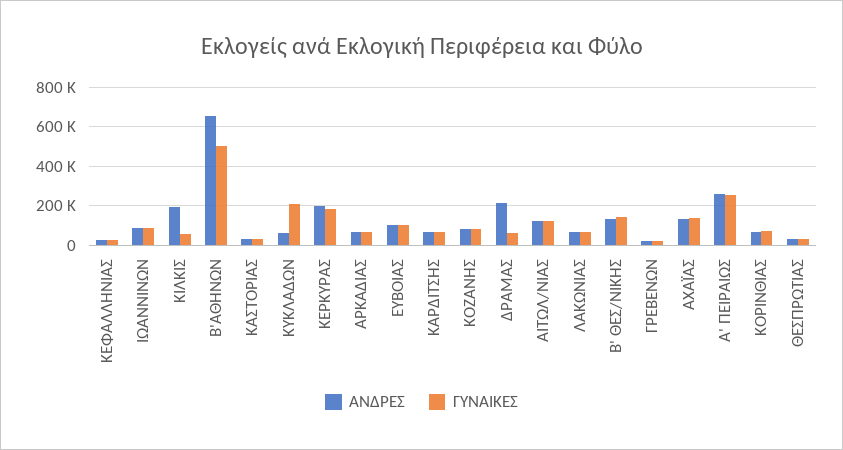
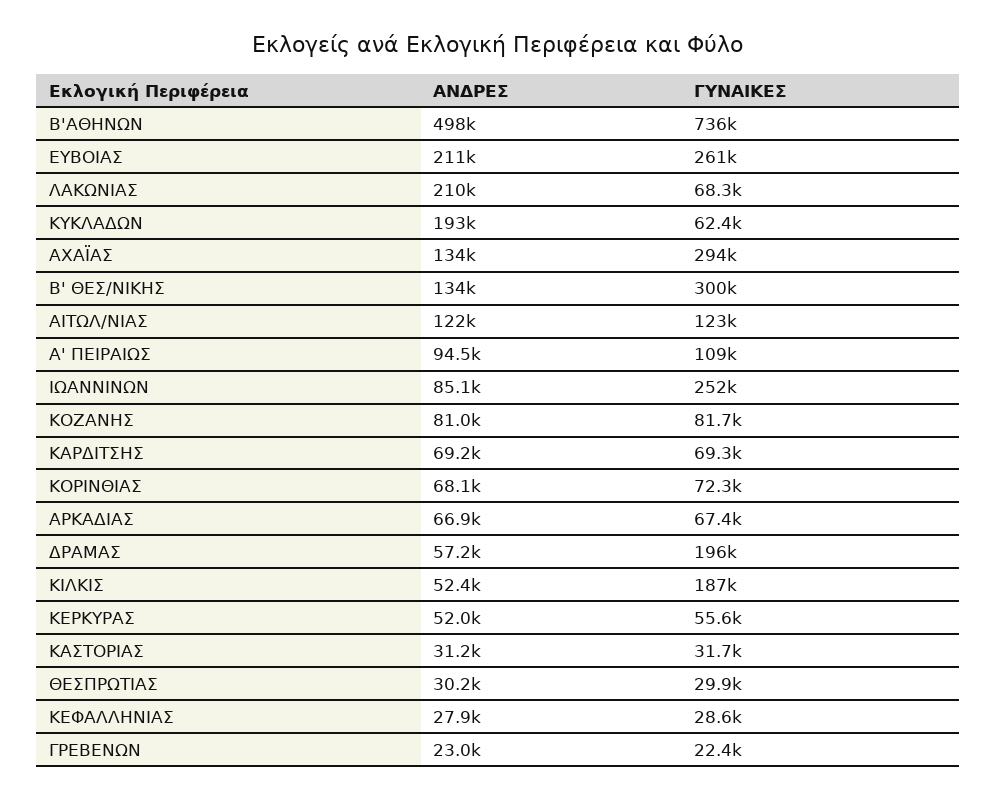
ΓΥΝΑΙΚΕΣ, ΙΩΑΝΝΙΝΩΝ: 100000 -> 252000
ΑΝΔΡΕΣ, ΚΙΛΚΙΣ: 200000 -> 52400
ΓΥΝΑΙΚΕΣ, ΚΙΛΚΙΣ: 50000 -> 187000
ΑΝΔΡΕΣ, Β'ΑΘΗΝΩΝ: 650000 -> 498000
ΓΥΝΑΙΚΕΣ, Β'ΑΘΗΝΩΝ: 500000 -> 736000
ΑΝΔΡΕΣ, ΚΥΚΛΑΔΩΝ: 50000 -> 193000
ΓΥΝΑΙΚΕΣ, ΚΥΚΛΑΔΩΝ: 200000 -> 62400
ΑΝΔΡΕΣ, ΚΕΡΚΥΡΑΣ: 200000 -> 52000
ΓΥΝΑΙΚΕΣ, ΚΕΡΚΥΡΑΣ: 200000 -> 55600
ΑΝΔΡΕΣ, ΕΥΒΟΙΑΣ: 100000 -> 211000
ΓΥΝΑΙΚΕΣ, ΕΥΒΟΙΑΣ: 100000 -> 261000
ΑΝΔΡΕΣ, ΔΡΑΜΑΣ: 200000 -> 57200
ΓΥΝΑΙΚΕΣ, ΔΡΑΜΑΣ: 50000 -> 196000
ΑΝΔΡΕΣ, ΛΑΚΩΝΙΑΣ: 50000 -> 210000
ΓΥΝΑΙΚΕΣ, Β' ΘΕΣ/ΝΙΚΗΣ: 150000 -> 300000
ΓΥΝΑΙΚΕΣ, ΑΧΑΪΑΣ: 150000 -> 294000
ΑΝΔΡΕΣ, Α' ΠΕΙΡΑΙΩΣ: 250000 -> 94500
ΓΥΝΑΙΚΕΣ, Α' ΠΕΙΡΑΙΩΣ: 250000 -> 109000

